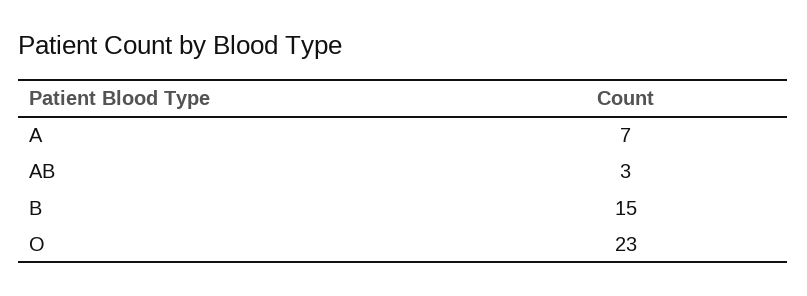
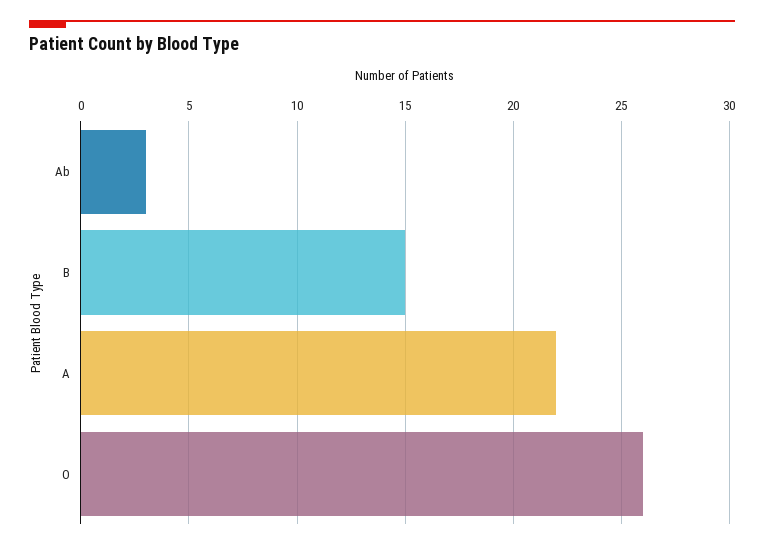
A: 7 -> 22
O: 23 -> 26

